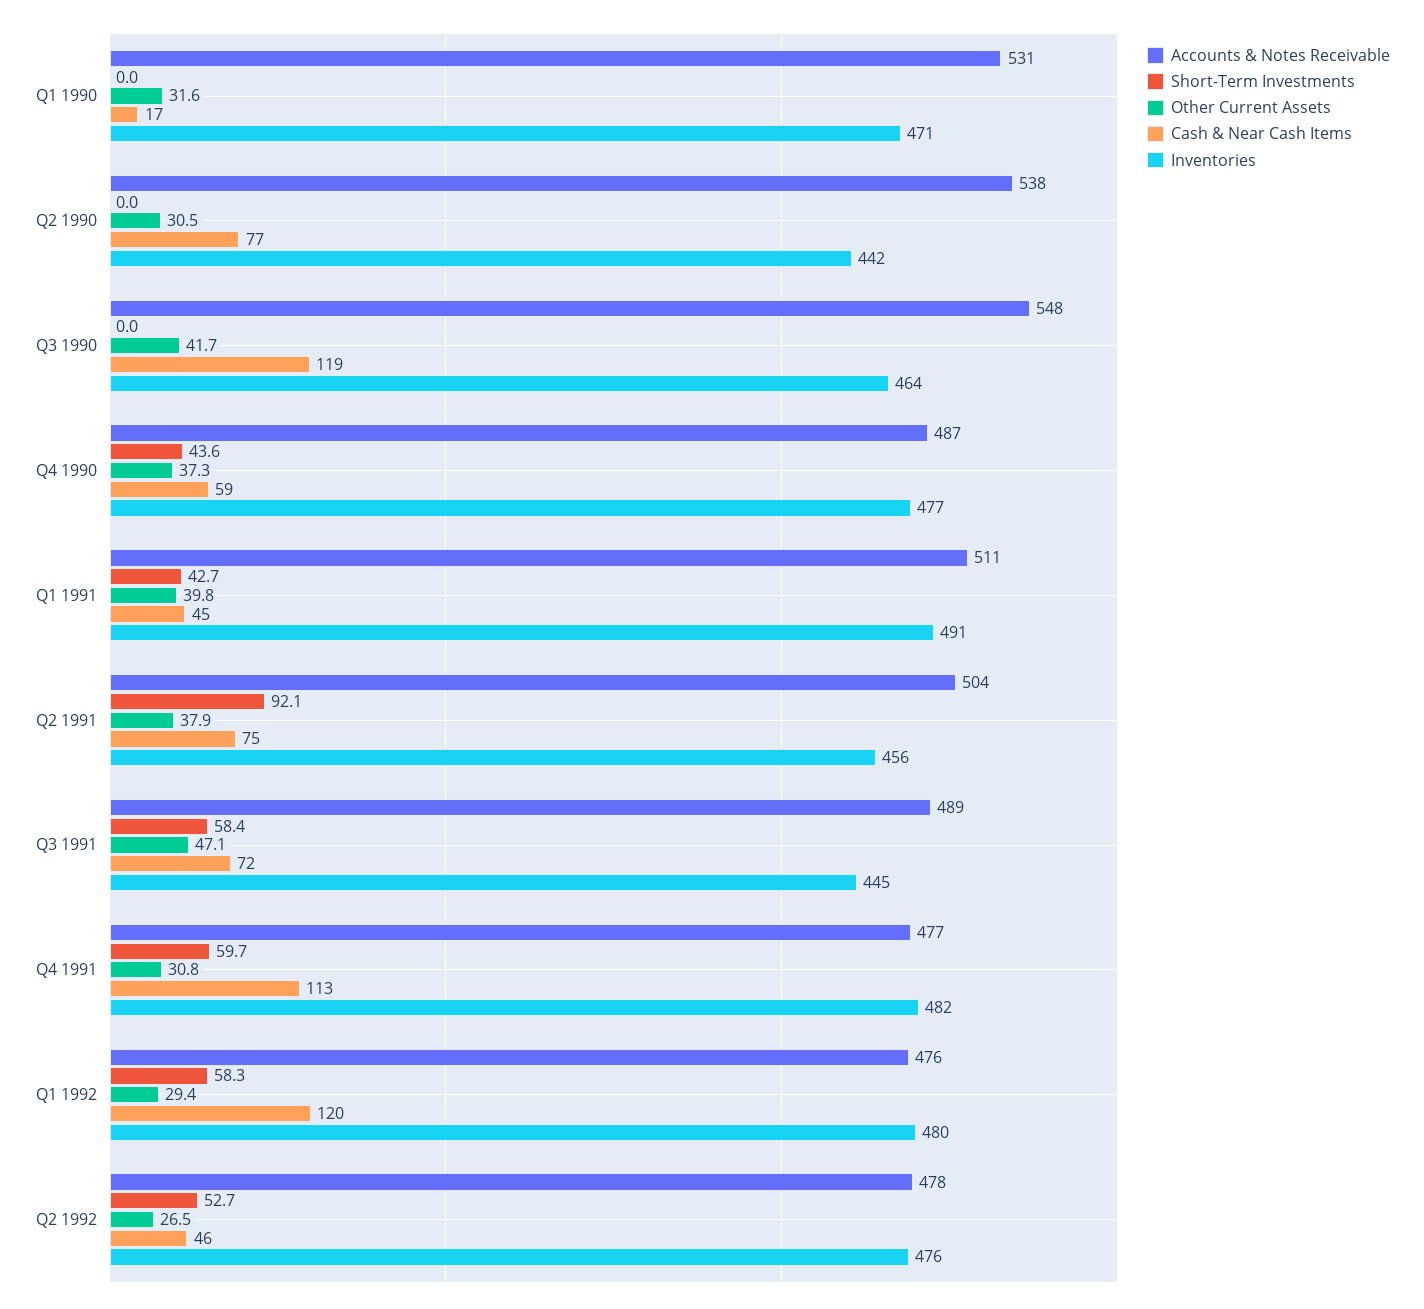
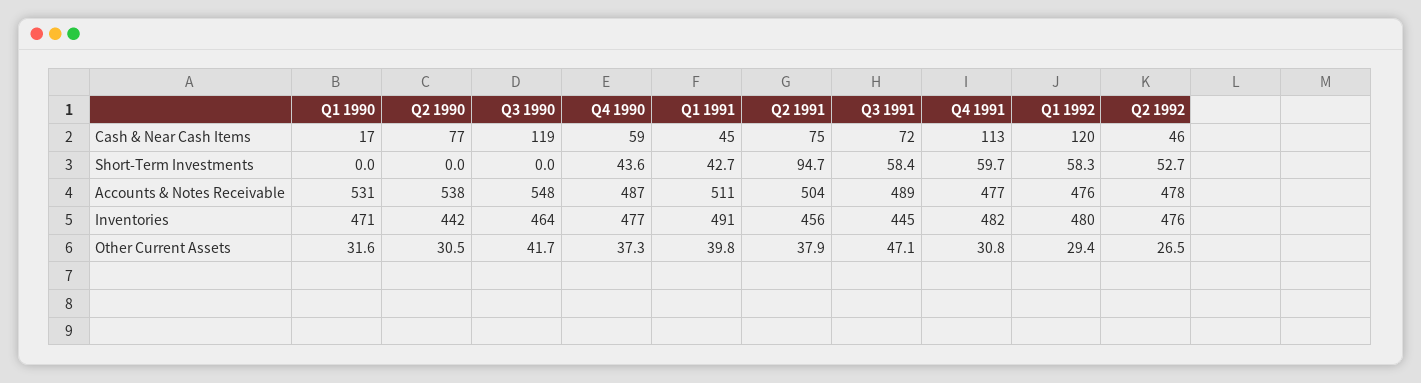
Short-Term Investments, Q2 1991: 92.1 -> 94.7

